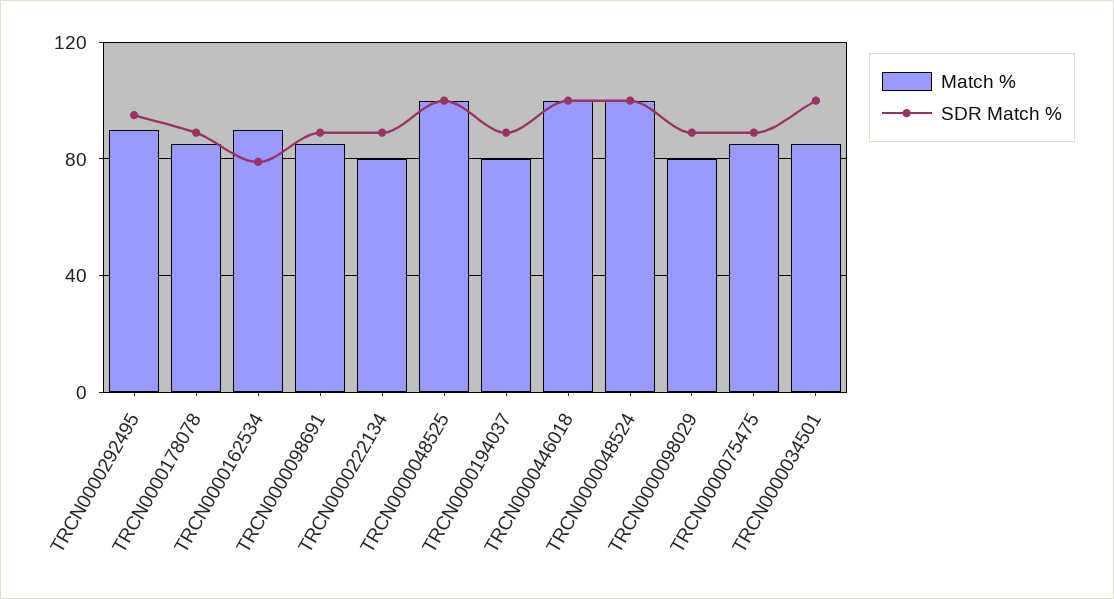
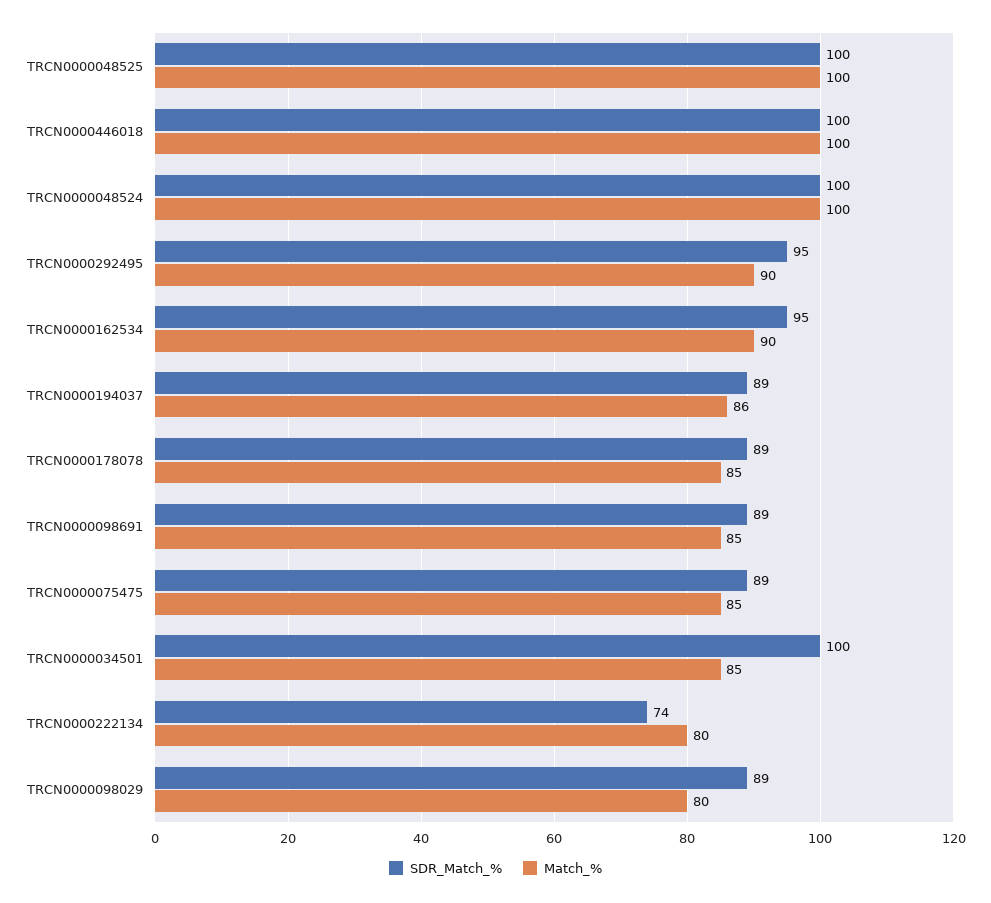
SDR Match %, TRCN0000162534: 80 -> 95
SDR Match %, TRCN0000222134: 90 -> 74
Match %, TRCN0000194037: 80 -> 86

